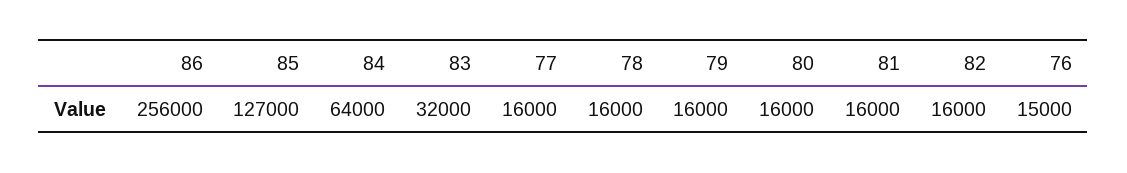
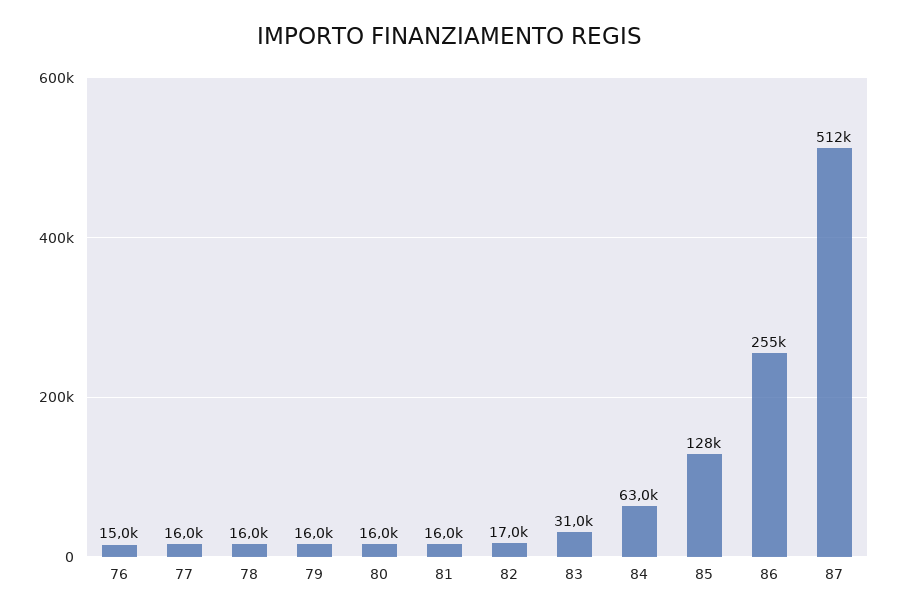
86: 256000 -> 255000
85: 127000 -> 128000
84: 64000 -> 63000
83: 32000 -> 31000
82: 16000 -> 17000
87: none -> 512000

